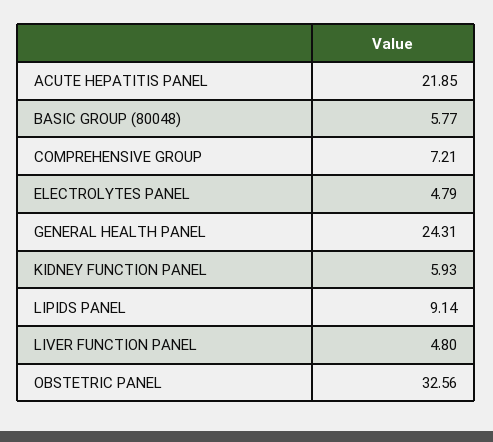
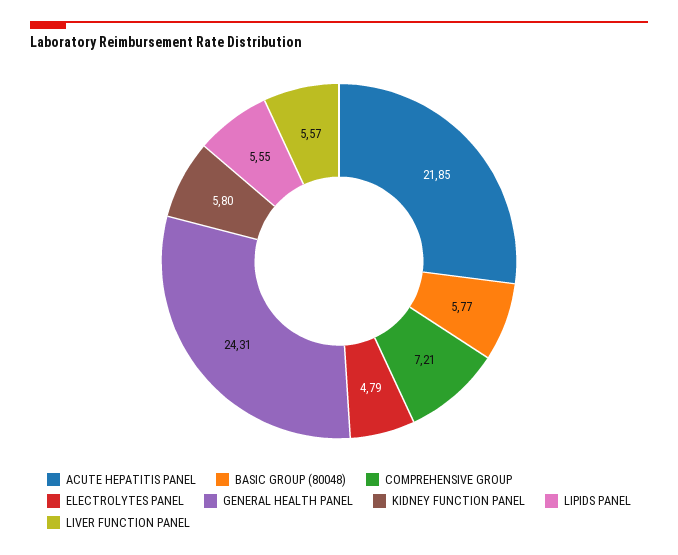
KIDNEY FUNCTION PANEL: 5.93 -> 5.8
LIPIDS PANEL: 9.14 -> 5.55
LIVER FUNCTION PANEL: 4.8 -> 5.57
OBSTETRIC PANEL: 32.56 -> none

